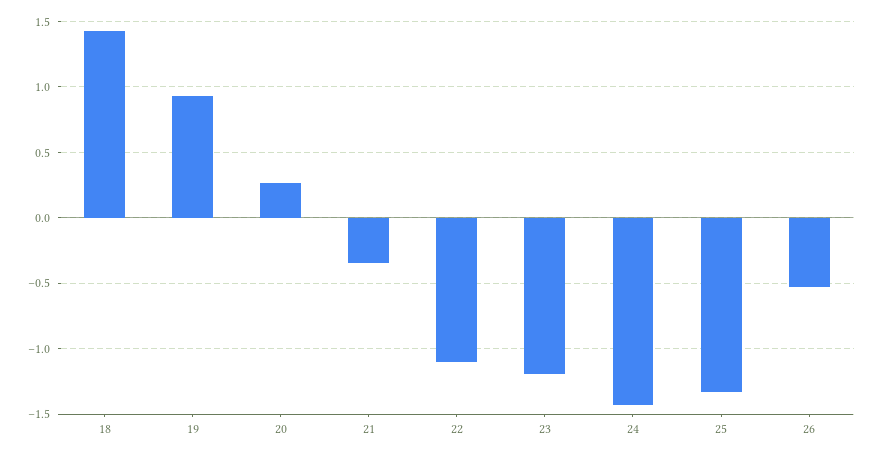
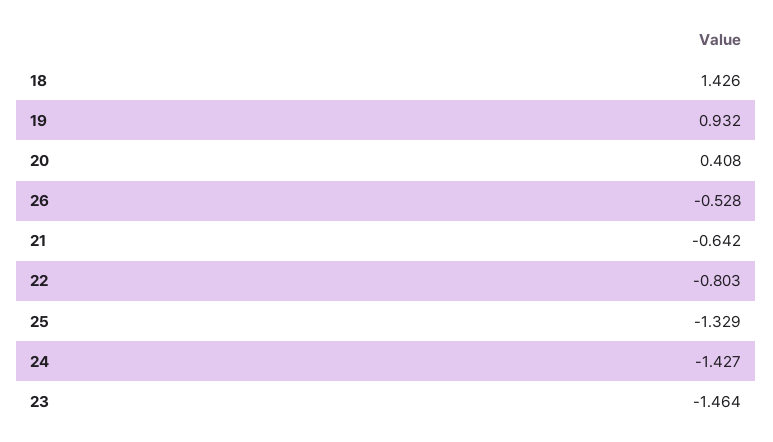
20: 0.25 -> 0.408
21: -0.35 -> -0.642
22: -1.1 -> -0.803
23: -1.2 -> -1.464

